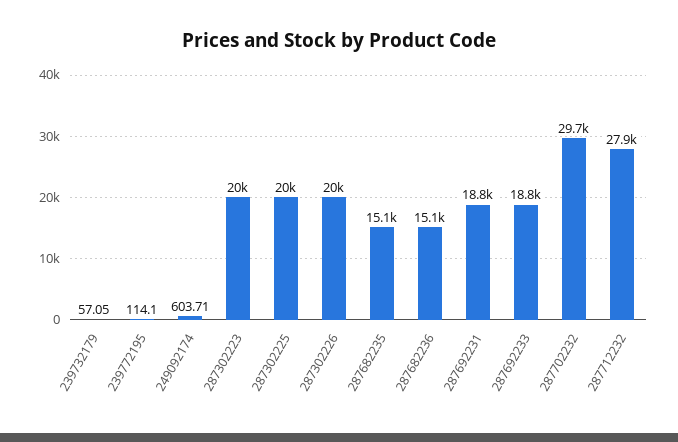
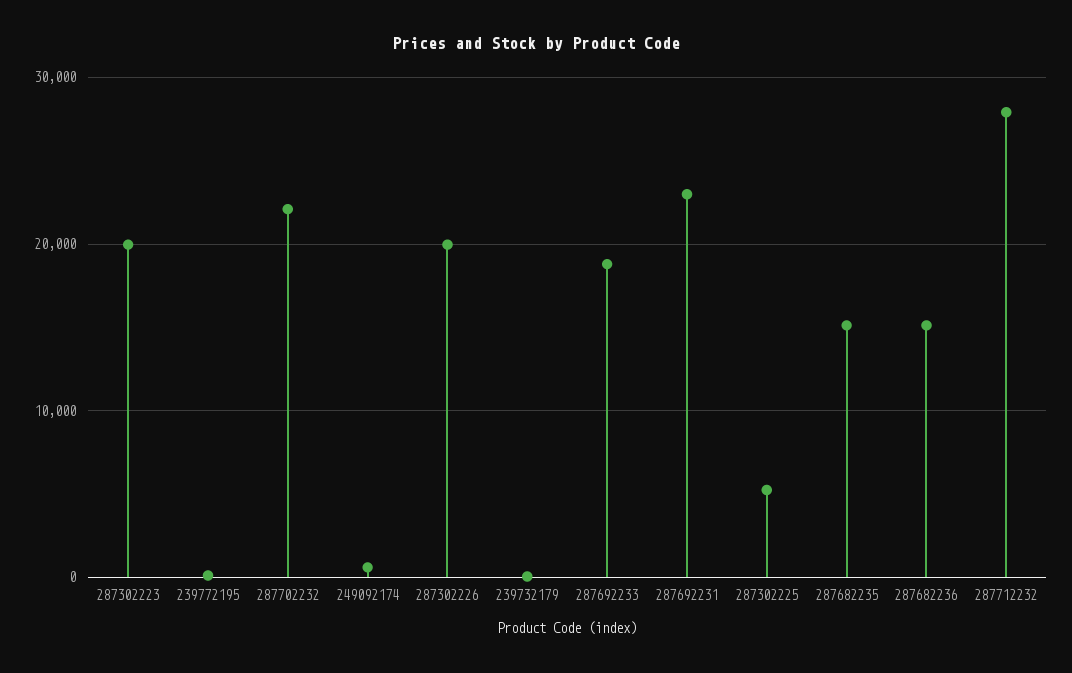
287302225: 20000 -> 5000
287692231: 18800 -> 23000
287702232: 29700 -> 22000

